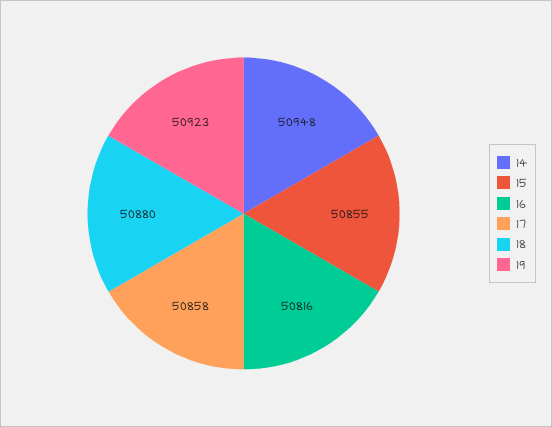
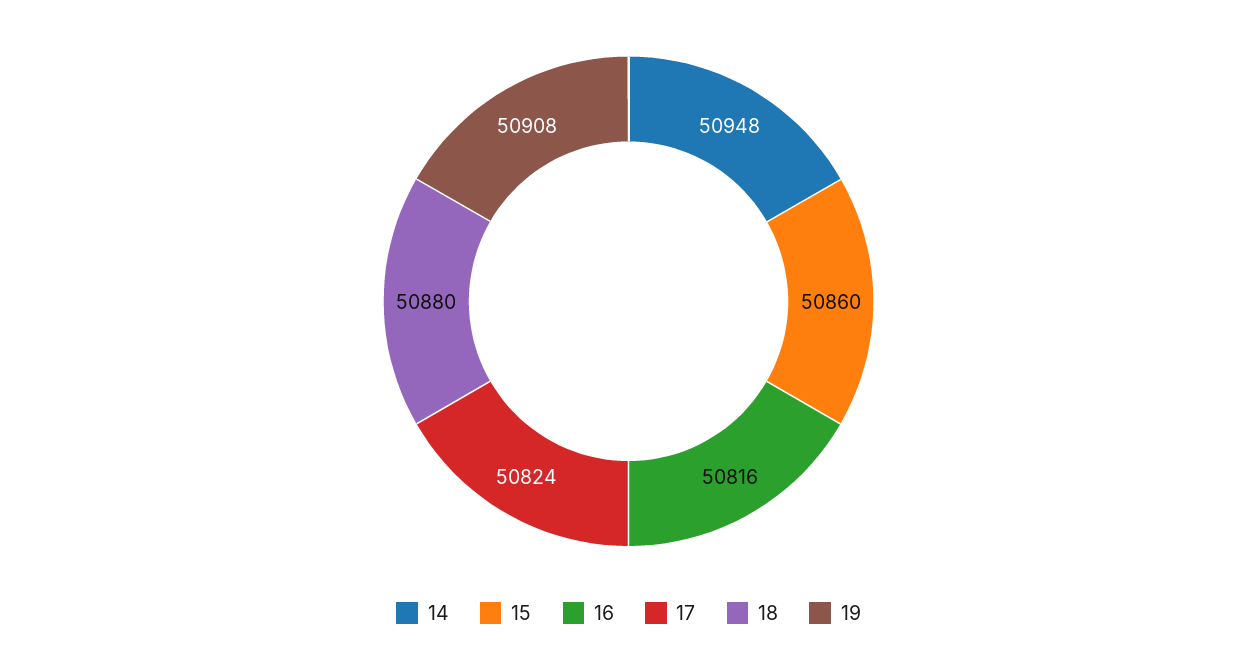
15: 50855 -> 50860
17: 50858 -> 50824
19: 50923 -> 50908

